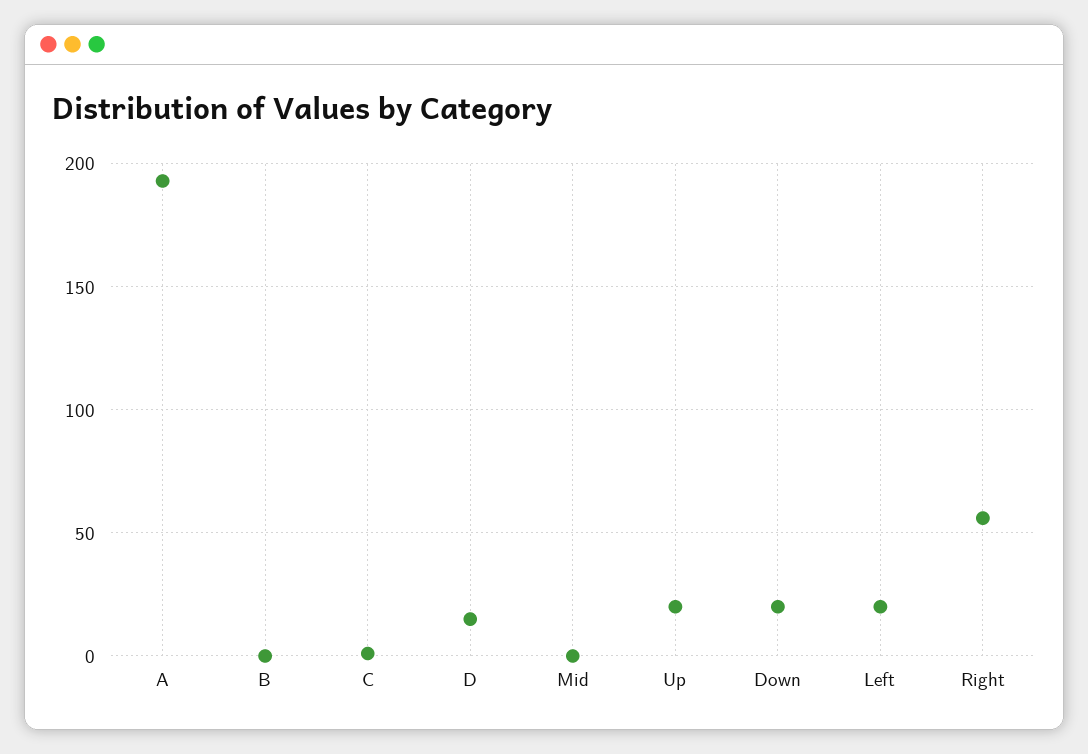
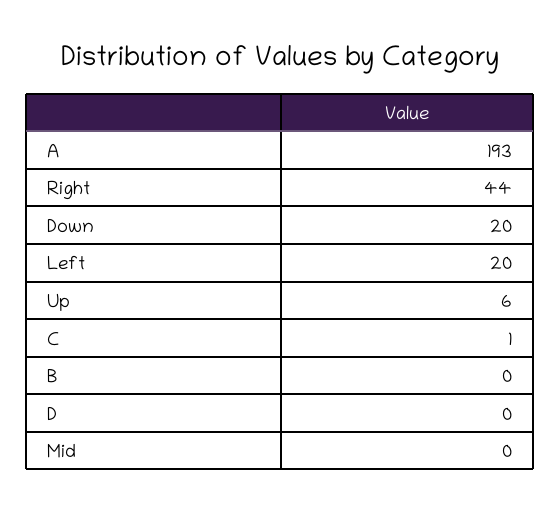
D: 15 -> 0
Up: 20 -> 6
Right: 55 -> 44

